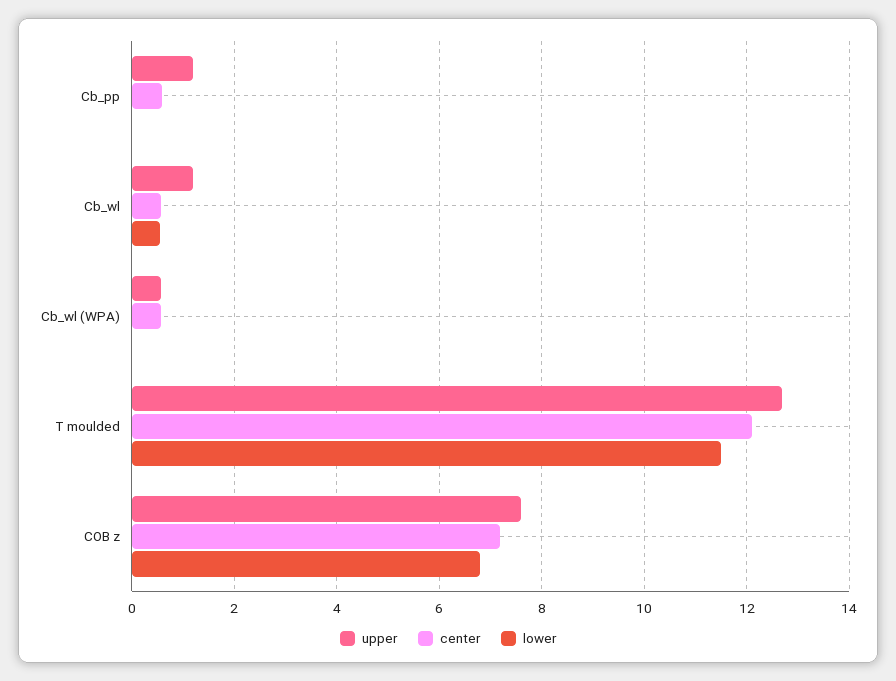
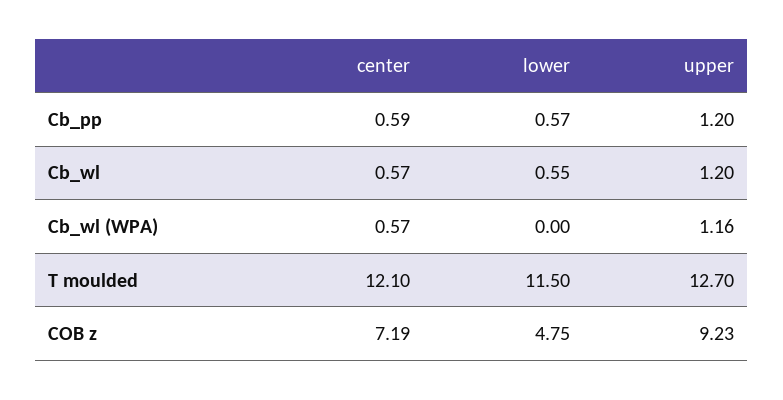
lower, Cb_pp: 0 -> 0.57
upper, Cb_wl (WPA): 0.6 -> 1.16
upper, COB z: 7.6 -> 9.23
lower, COB z: 6.8 -> 4.75

